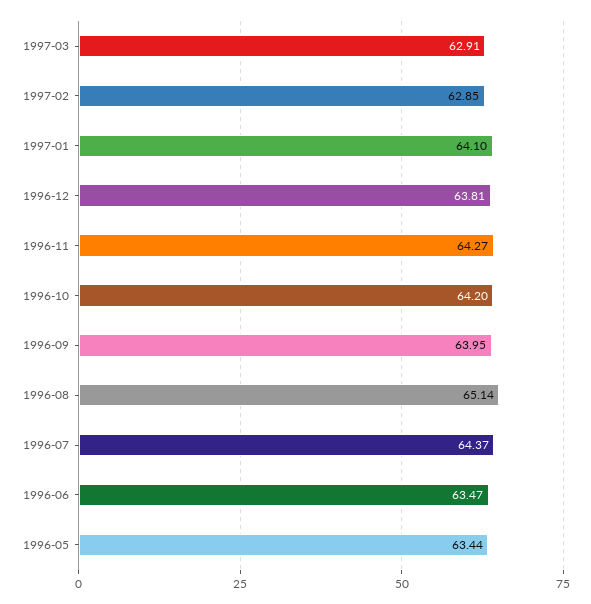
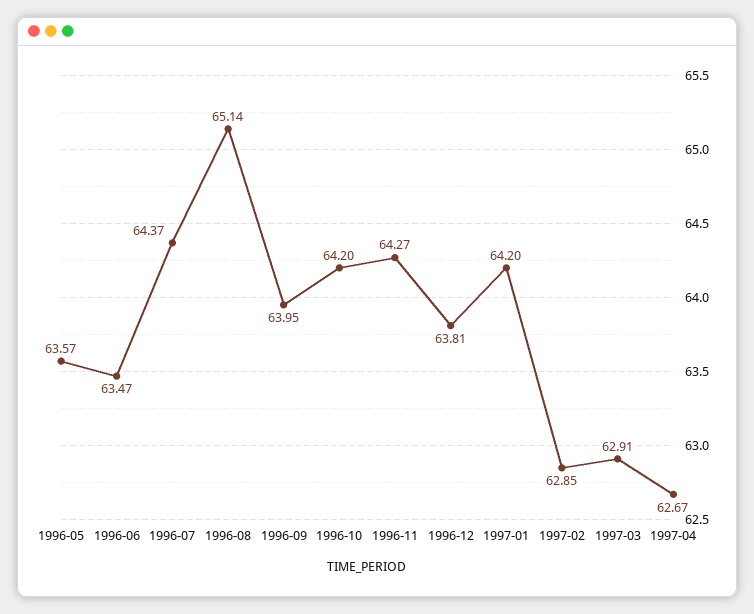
1997-01: 64.1 -> 64.2
1996-05: 63.44 -> 63.57
1997-04: none -> 62.67

